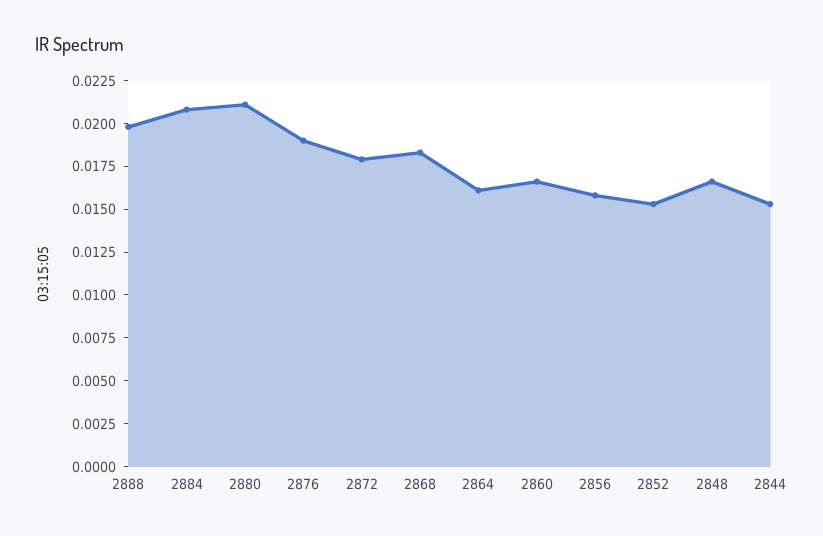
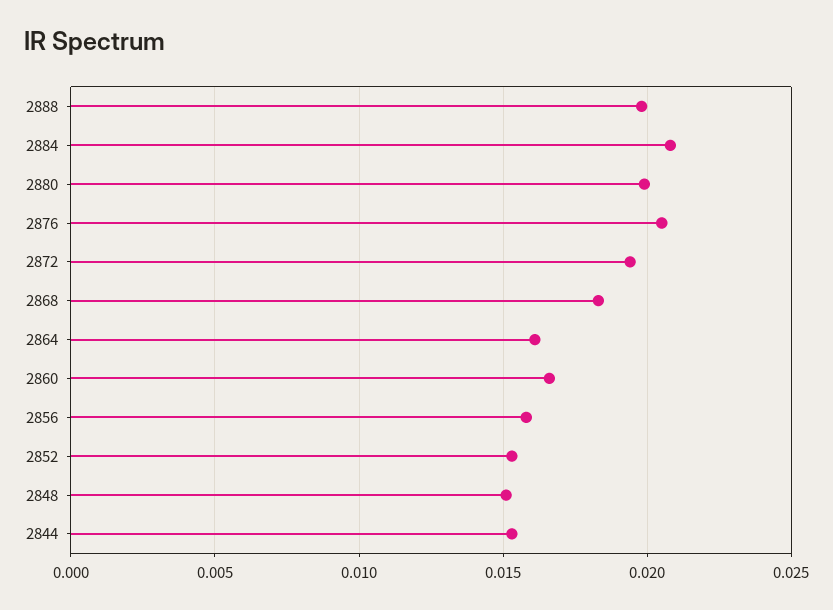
2880: 0.021 -> 0.02
2876: 0.019 -> 0.0205
2872: 0.018 -> 0.0195
2848: 0.0165 -> 0.015

